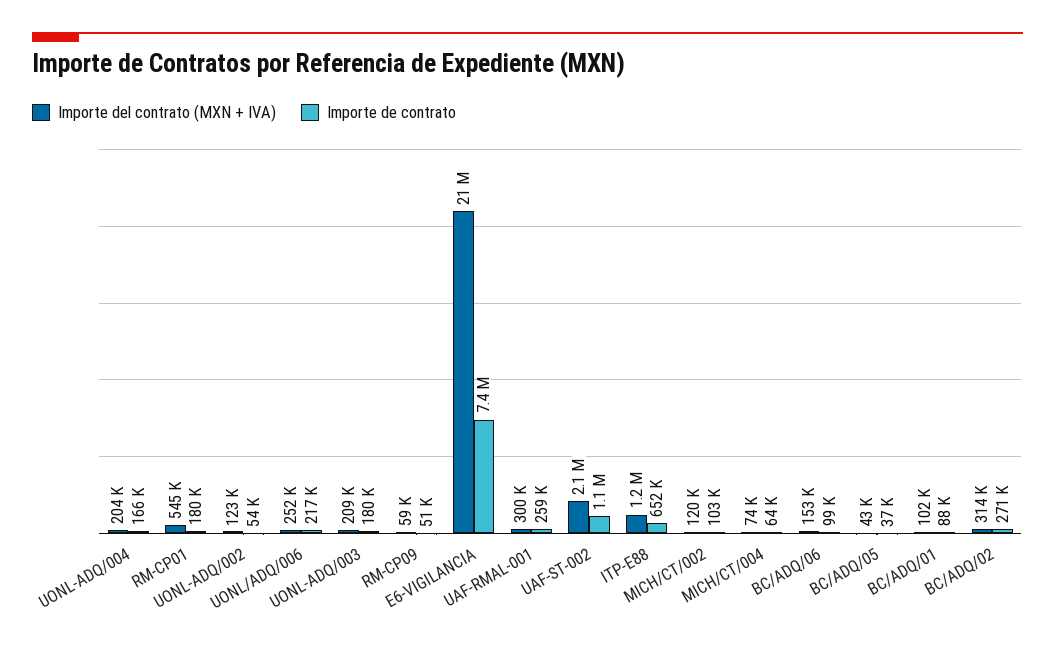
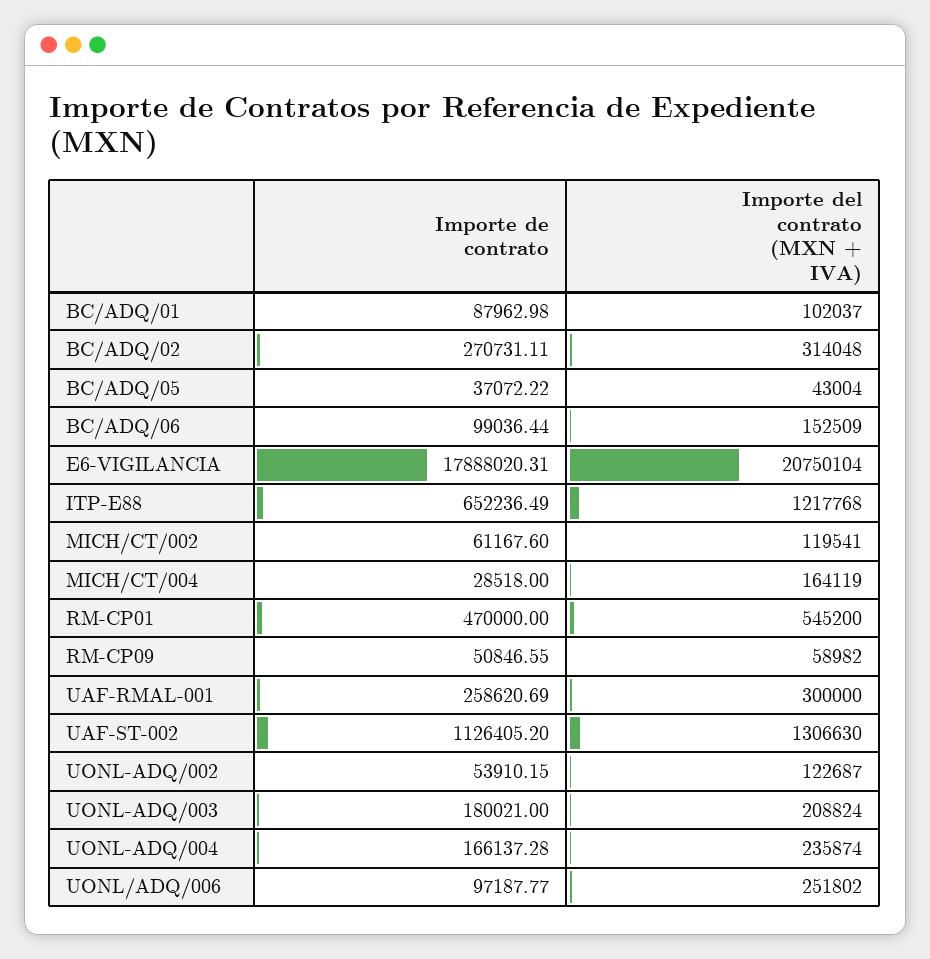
Importe del contrato (MXN + IVA), UONL-ADQ/004: 204000 -> 235874
Importe de contrato, RM-CP01: 180000 -> 470000
Importe de contrato, UONL/ADQ/006: 217000 -> 97187.77
Importe de contrato, E6-VIGILANCIA: 7400000 -> 17888020.31
Importe del contrato (MXN + IVA), UAF-ST-002: 2100000 -> 1306630
Importe de contrato, MICH/CT/002: 103000 -> 61167.6
Importe del contrato (MXN + IVA), MICH/CT/004: 74000 -> 164119
Importe de contrato, MICH/CT/004: 64000 -> 28518

